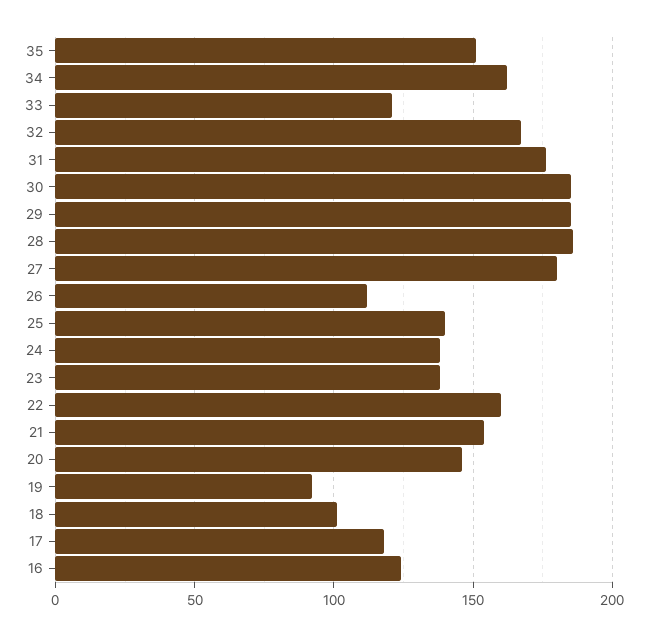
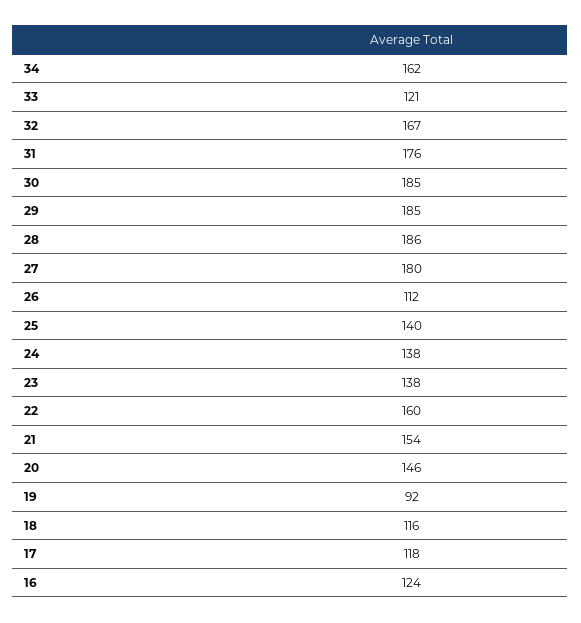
35: 150 -> none
18: 100 -> 116

